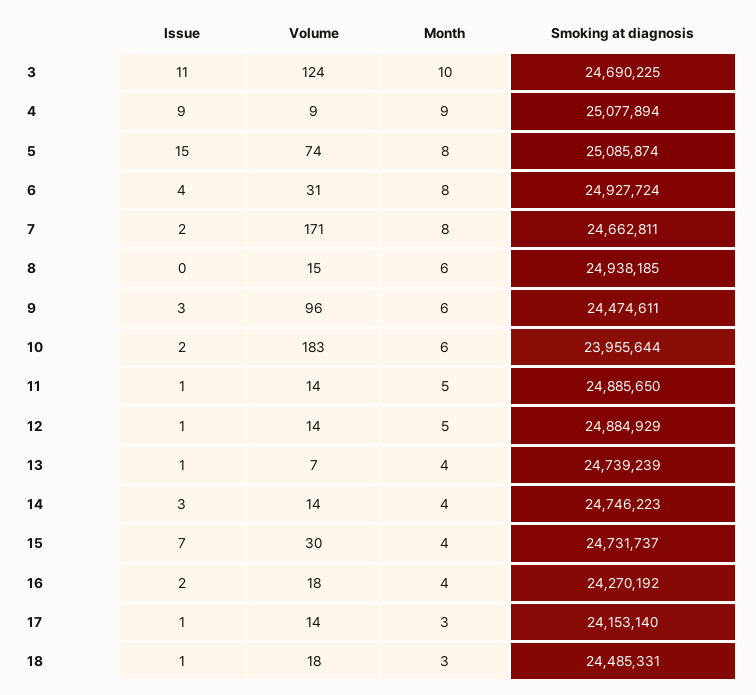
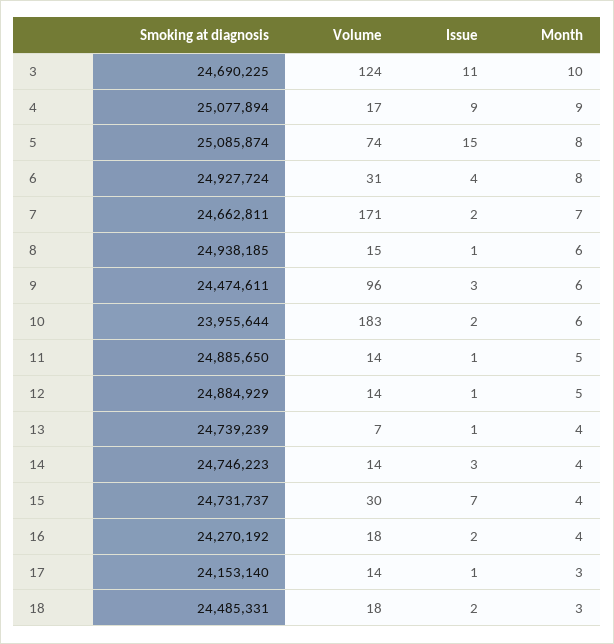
Volume, 4: 9 -> 17
Month, 7: 8 -> 7
Issue, 8: 0 -> 1
Issue, 18: 1 -> 2

